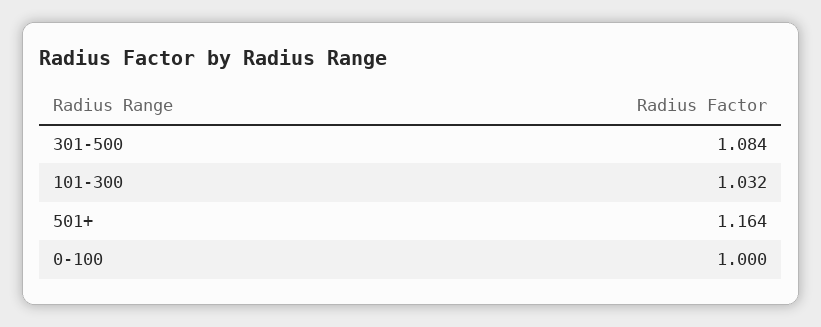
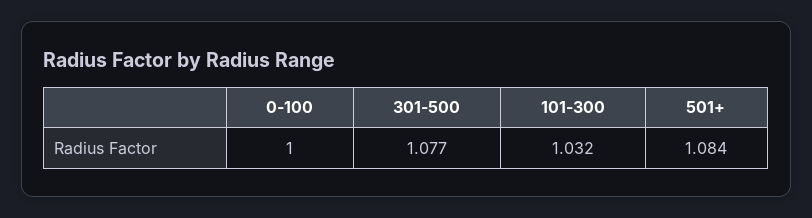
301-500: 1.084 -> 1.077
501+: 1.164 -> 1.084

